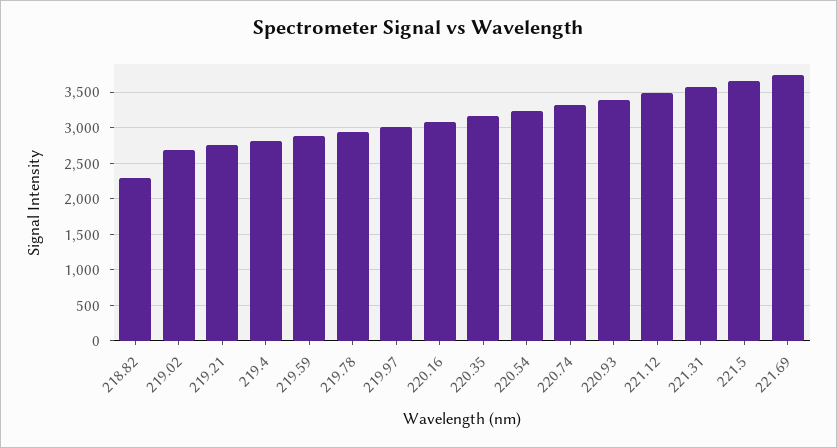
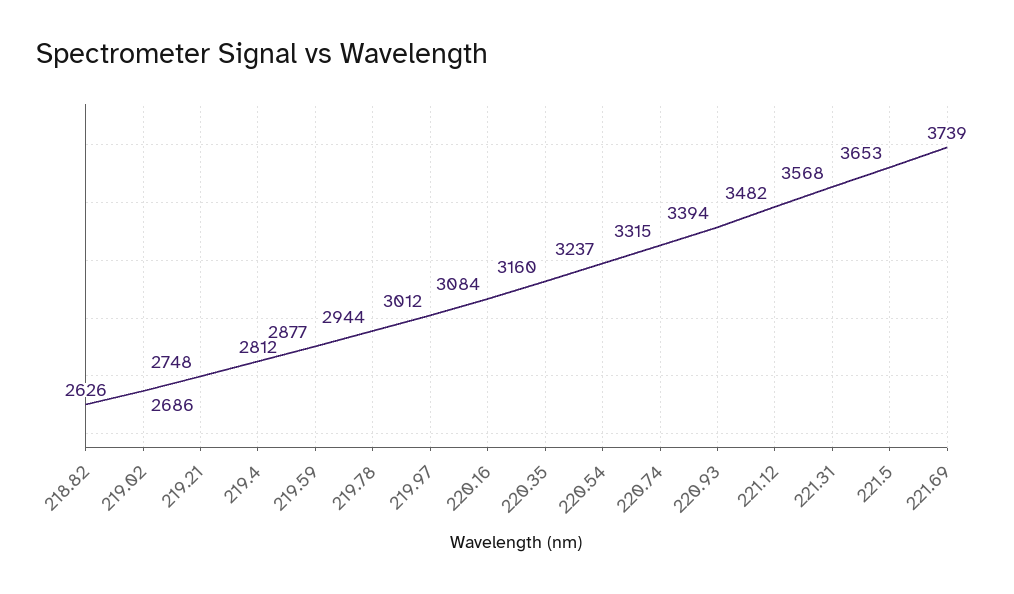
218.82: 2300 -> 2626

